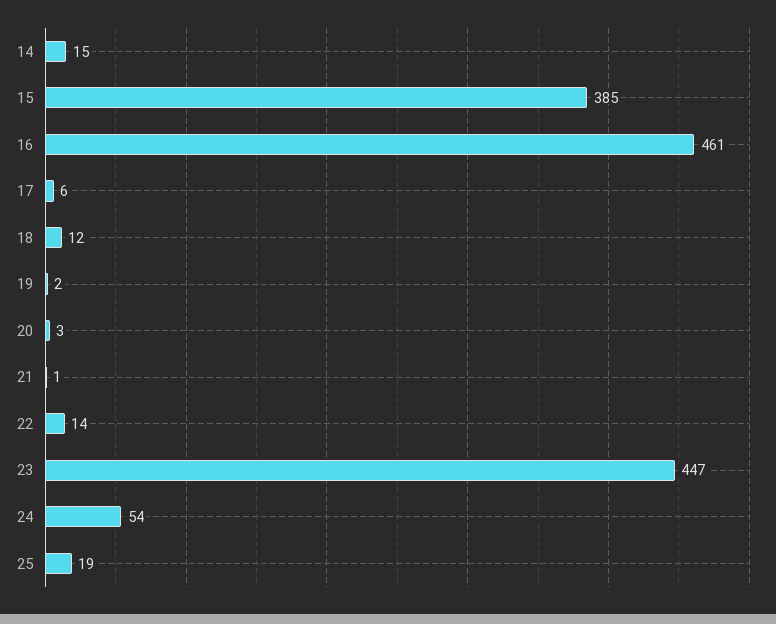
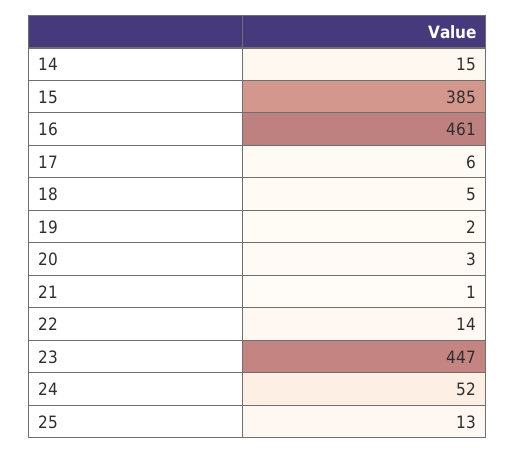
18: 12 -> 5
24: 54 -> 52
25: 19 -> 13

